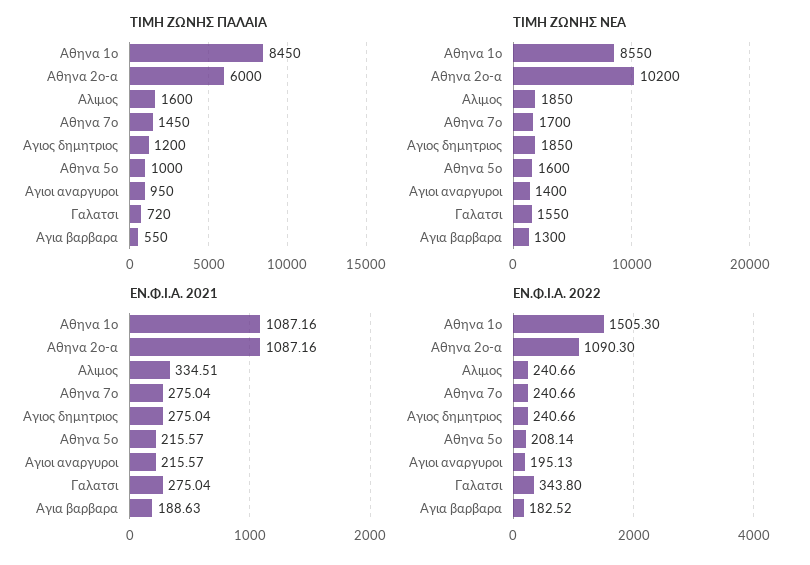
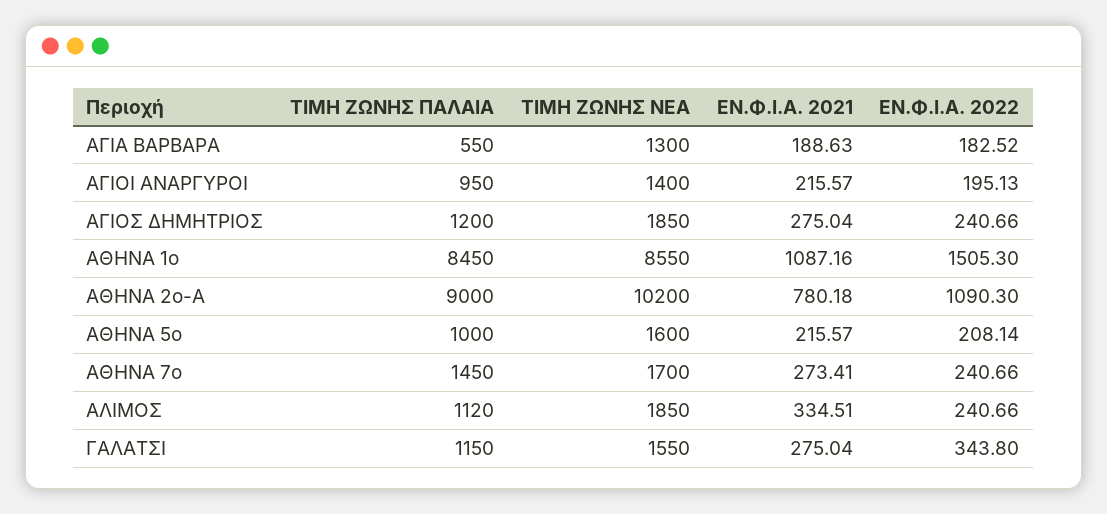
ΤΙΜΗ ΖΩΝΗΣ ΠΑΛΑΙΑ, Αθηνα 2ο-α: 6000 -> 9000
ΤΙΜΗ ΖΩΝΗΣ ΠΑΛΑΙΑ, Αλιμος: 1600 -> 1120
ΤΙΜΗ ΖΩΝΗΣ ΠΑΛΑΙΑ, Γαλατσι: 720 -> 1150
ΕΝ.Φ.Ι.Α. 2021, Αθηνα 2ο-α: 1087.16 -> 780.18
ΕΝ.Φ.Ι.Α. 2021, Αθηνα 7ο: 275.04 -> 273.41

